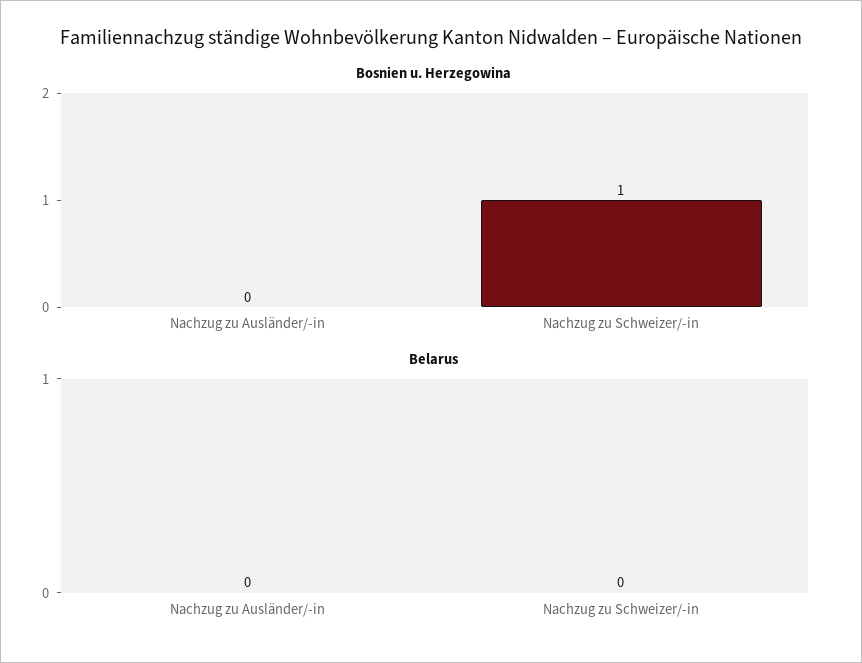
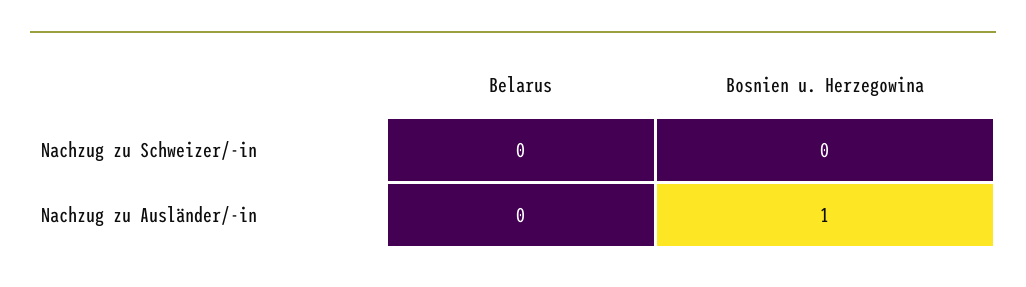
Bosnien u. Herzegowina, Nachzug zu Ausländer/-in: 0 -> 1
Bosnien u. Herzegowina, Nachzug zu Schweizer/-in: 1 -> 0

